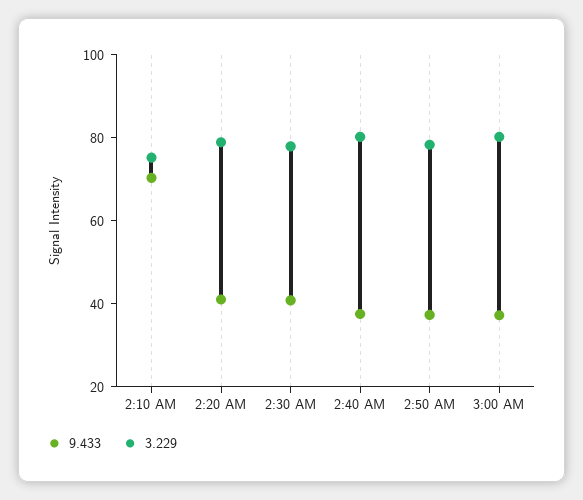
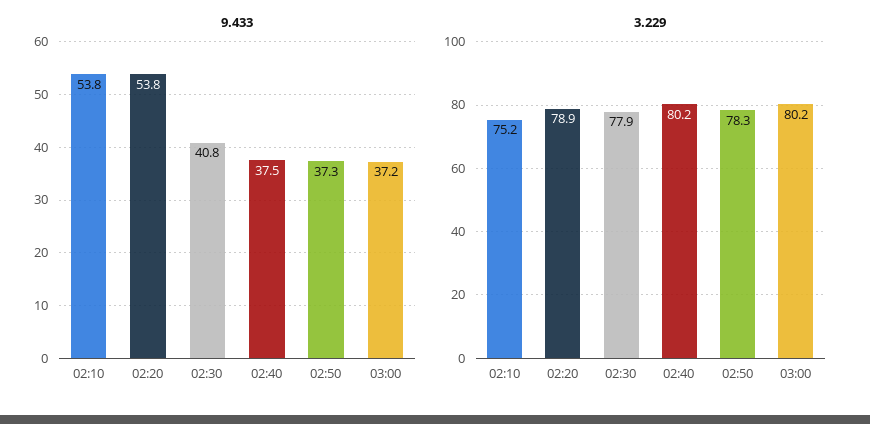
9.433, 2:10 AM: 70 -> 53.8
9.433, 2:20 AM: 40 -> 53.8

